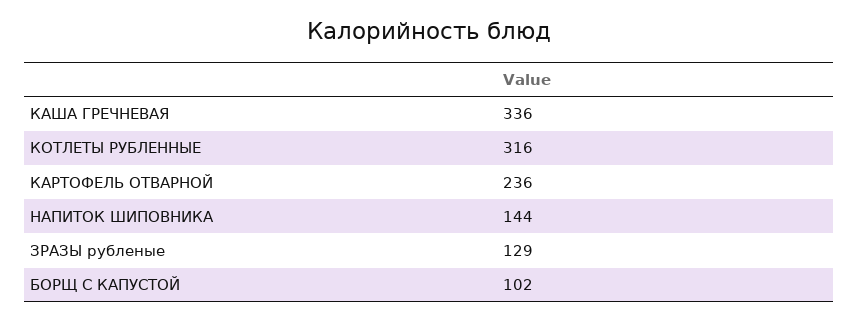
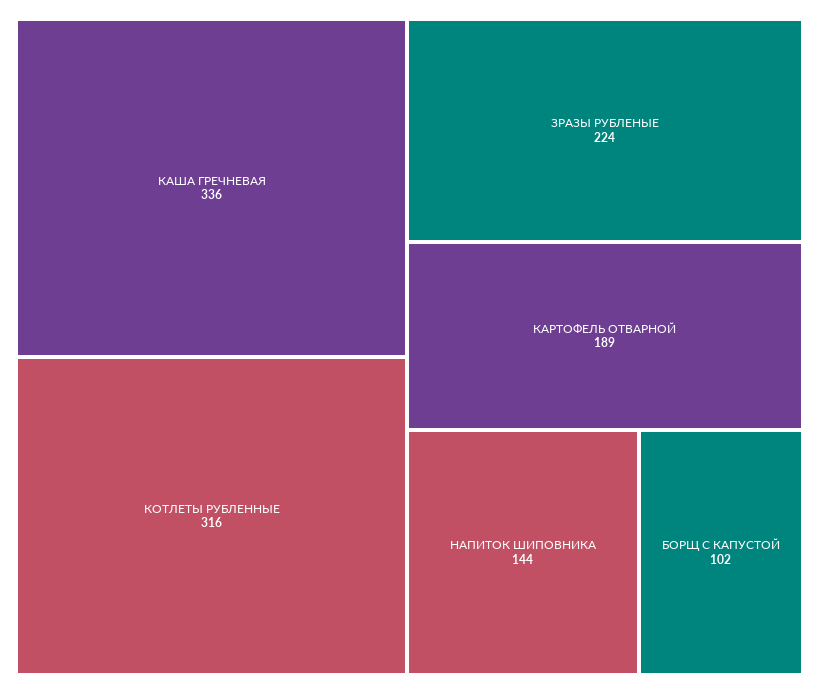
КАРТОФЕЛЬ ОТВАРНОЙ: 236 -> 189
ЗРАЗЫ рубленые: 129 -> 224

